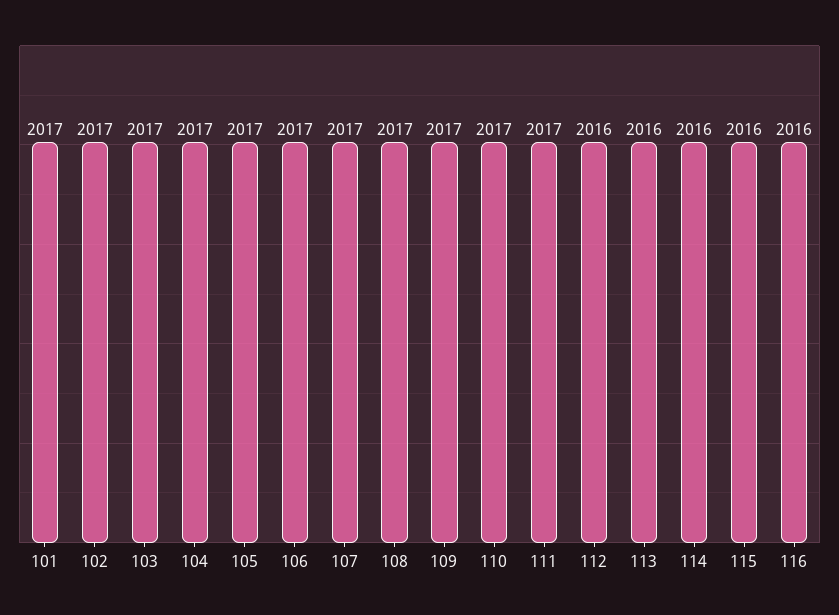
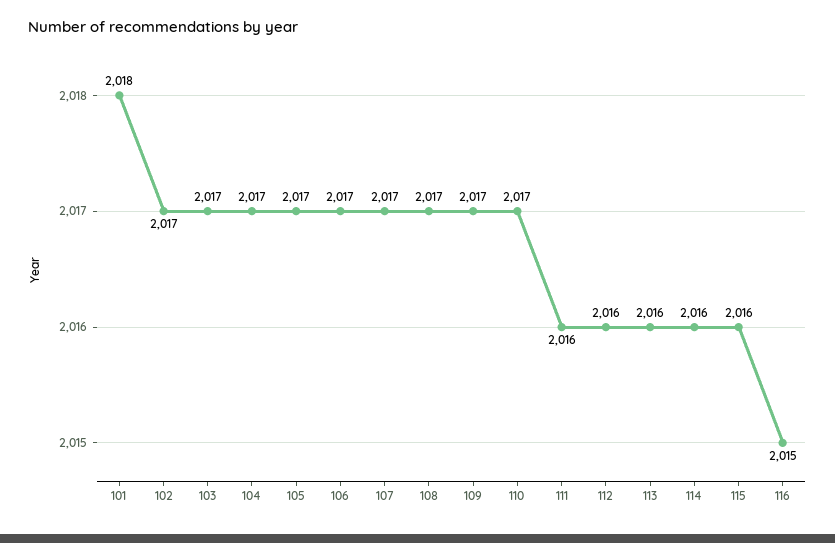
101: 2017 -> 2018
111: 2017 -> 2016
116: 2016 -> 2015

